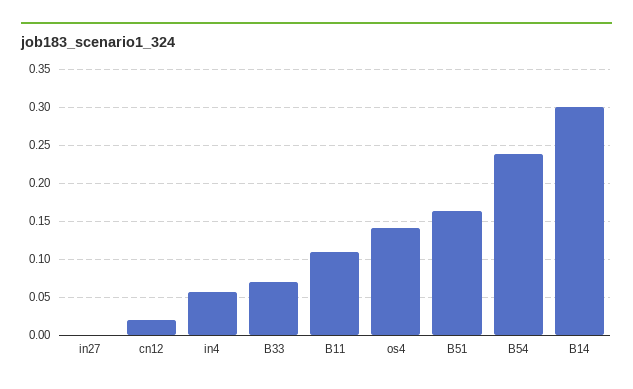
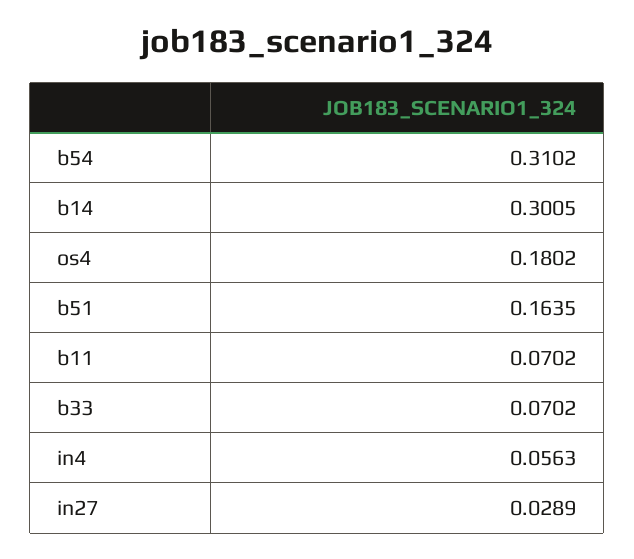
in27: 0 -> 0.0289
cn12: 0.02 -> none
B11: 0.11 -> 0.0702
os4: 0.14 -> 0.1802
B54: 0.24 -> 0.3102

